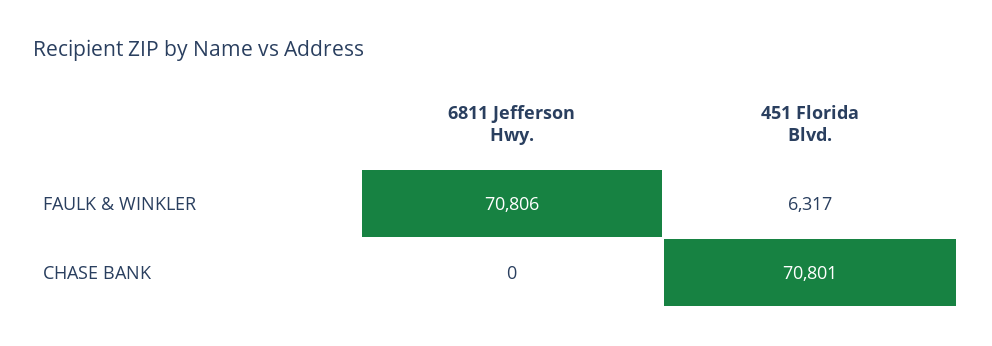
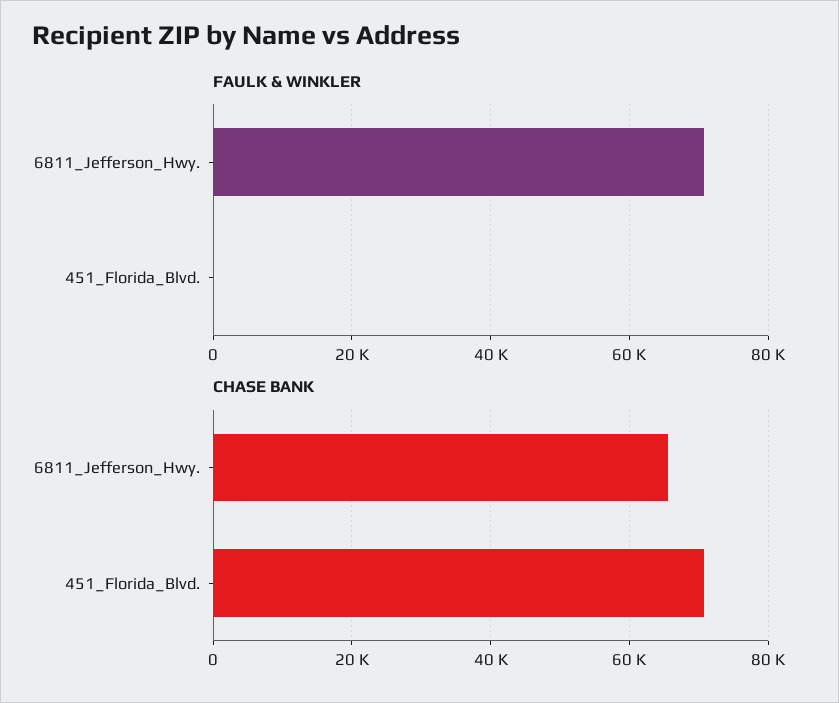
FAULK & WINKLER, 451 Florida Blvd.: 6317 -> 0
CHASE BANK, 6811 Jefferson Hwy.: 0 -> 66000

